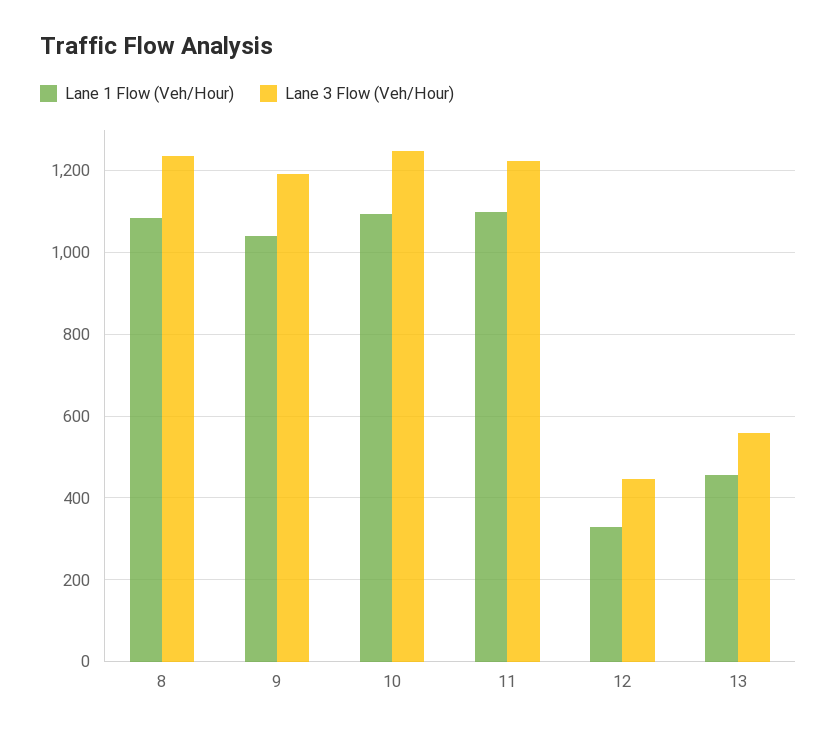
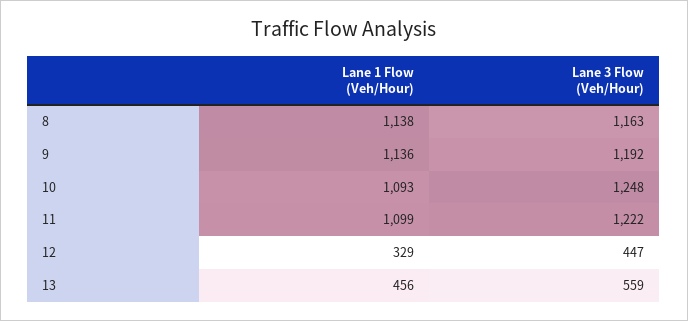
Lane 1 Flow (Veh/Hour), 8: 1080 -> 1138
Lane 3 Flow (Veh/Hour), 8: 1240 -> 1163
Lane 1 Flow (Veh/Hour), 9: 1040 -> 1136

